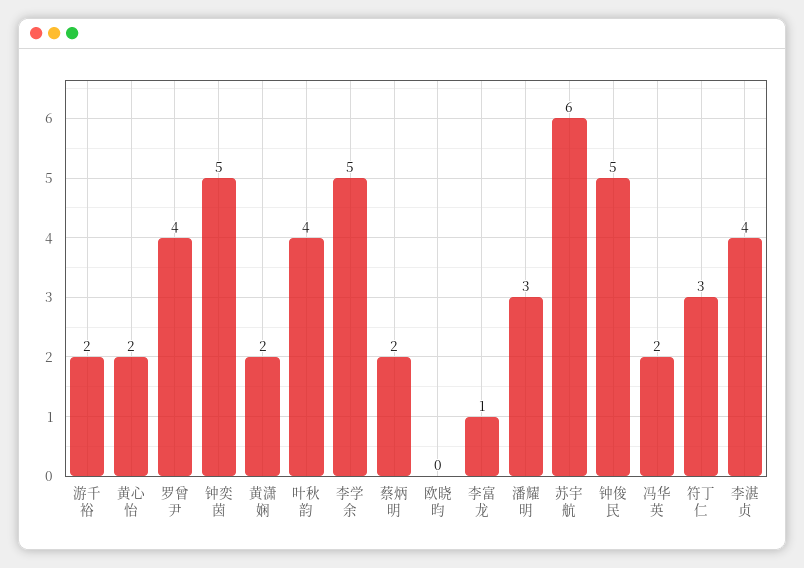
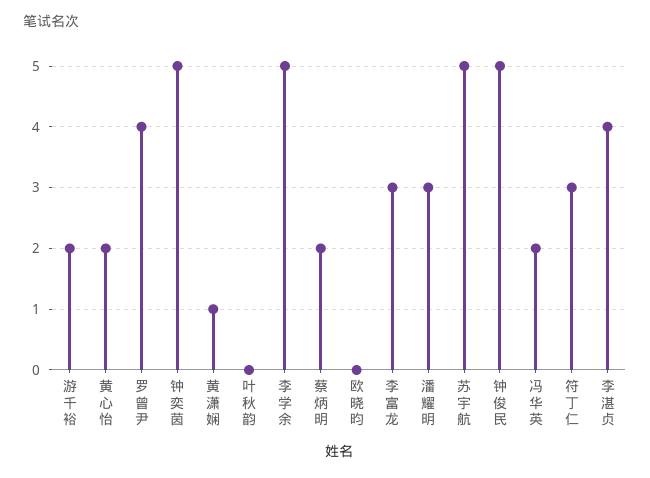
黄潇娴: 2 -> 1
叶秋韵: 4 -> 0
李富龙: 1 -> 3
苏宇航: 6 -> 5

